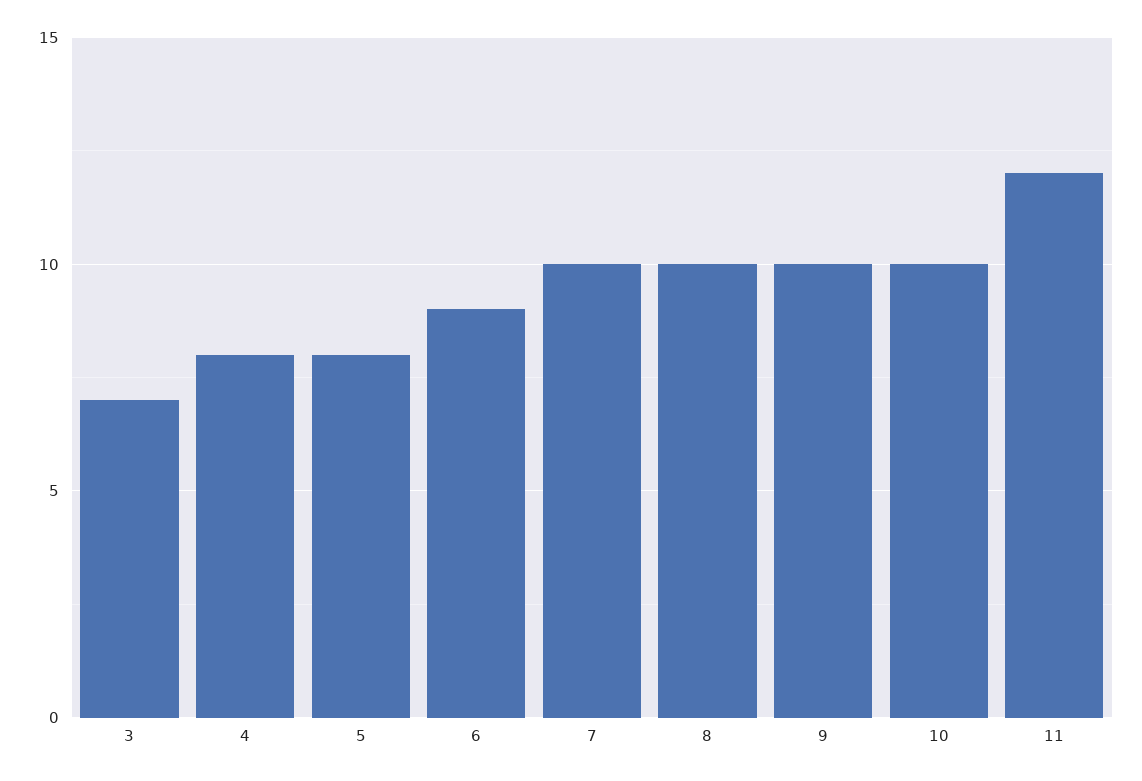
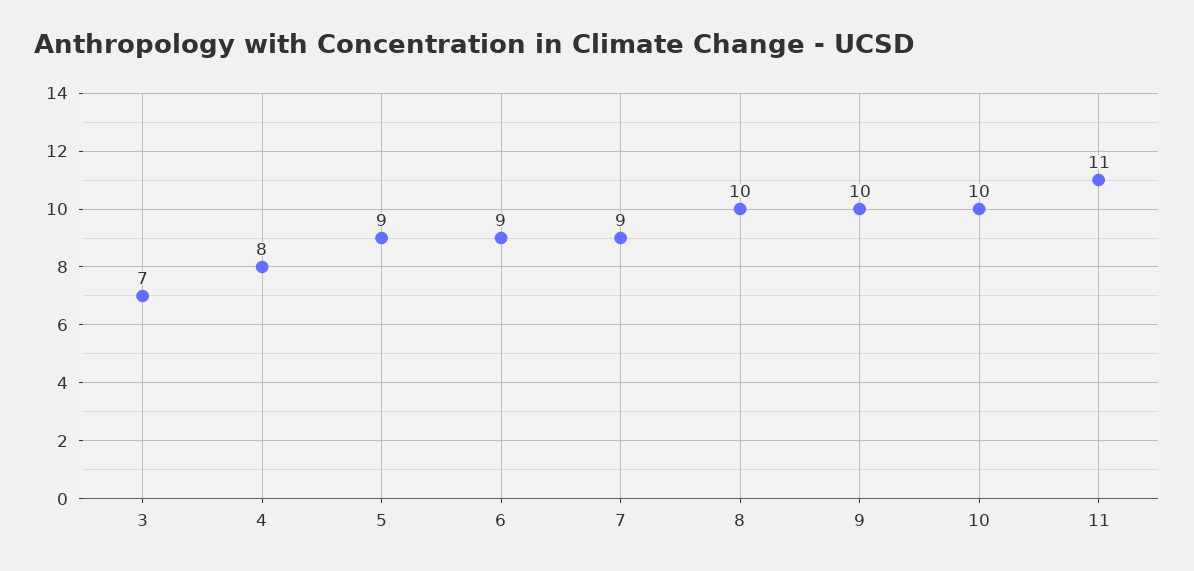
5: 8 -> 9
7: 10 -> 9
11: 12 -> 11

